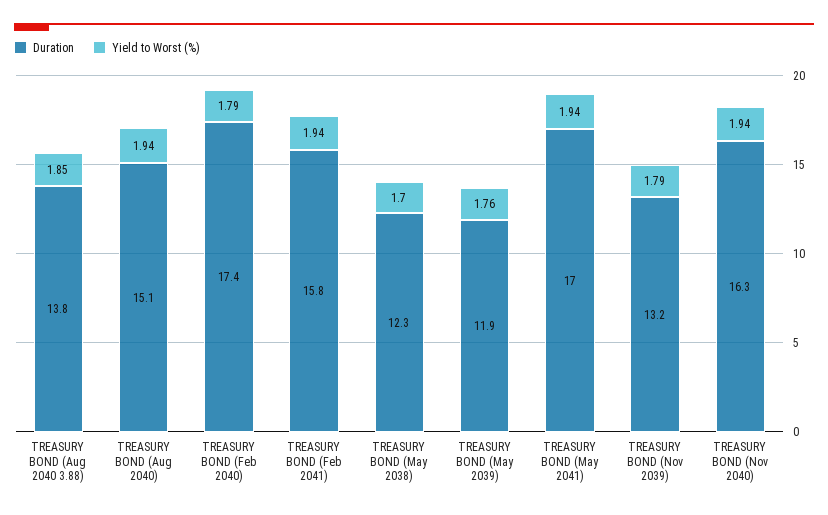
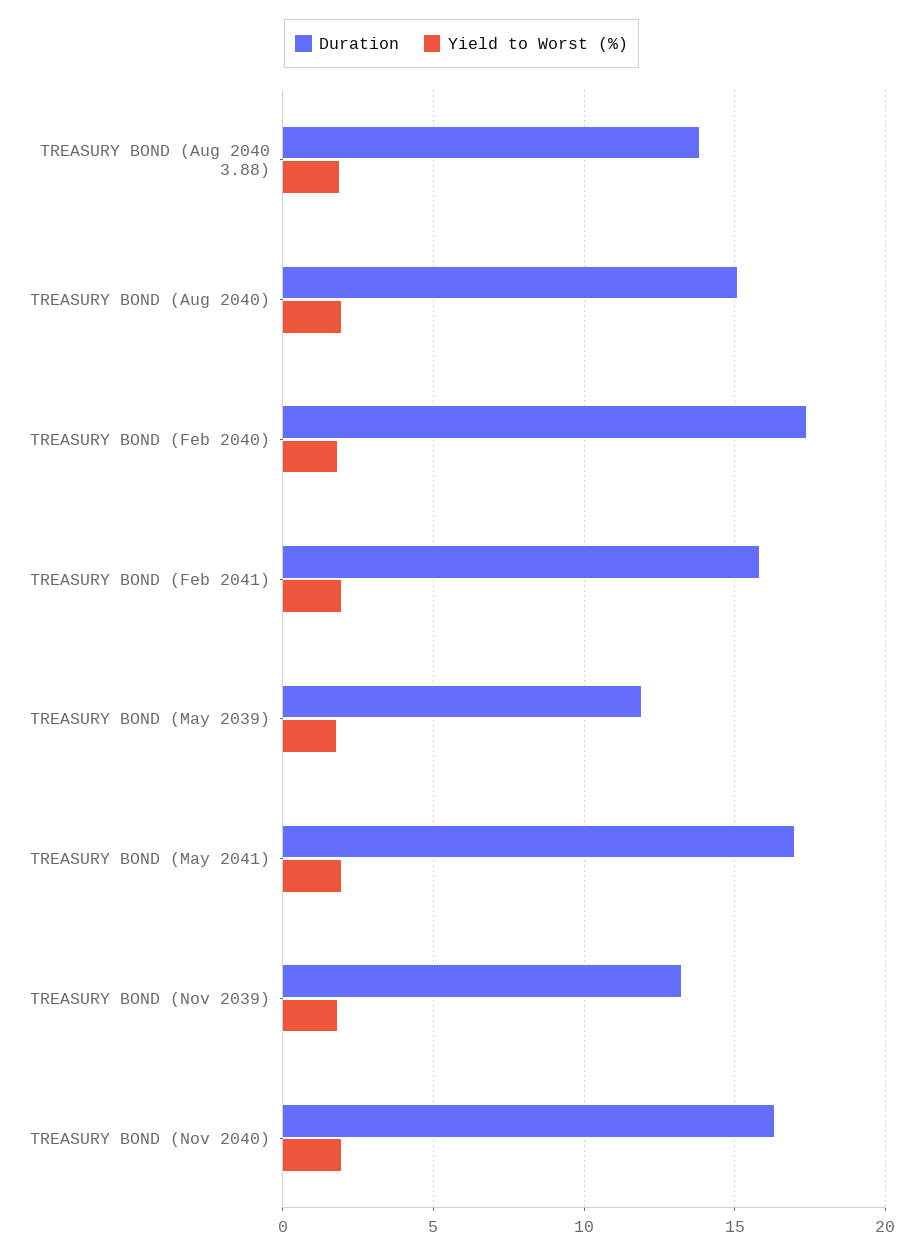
Duration, TREASURY BOND (May 2038): 12.3 -> none
Yield to Worst (%), TREASURY BOND (May 2038): 1.7 -> none

